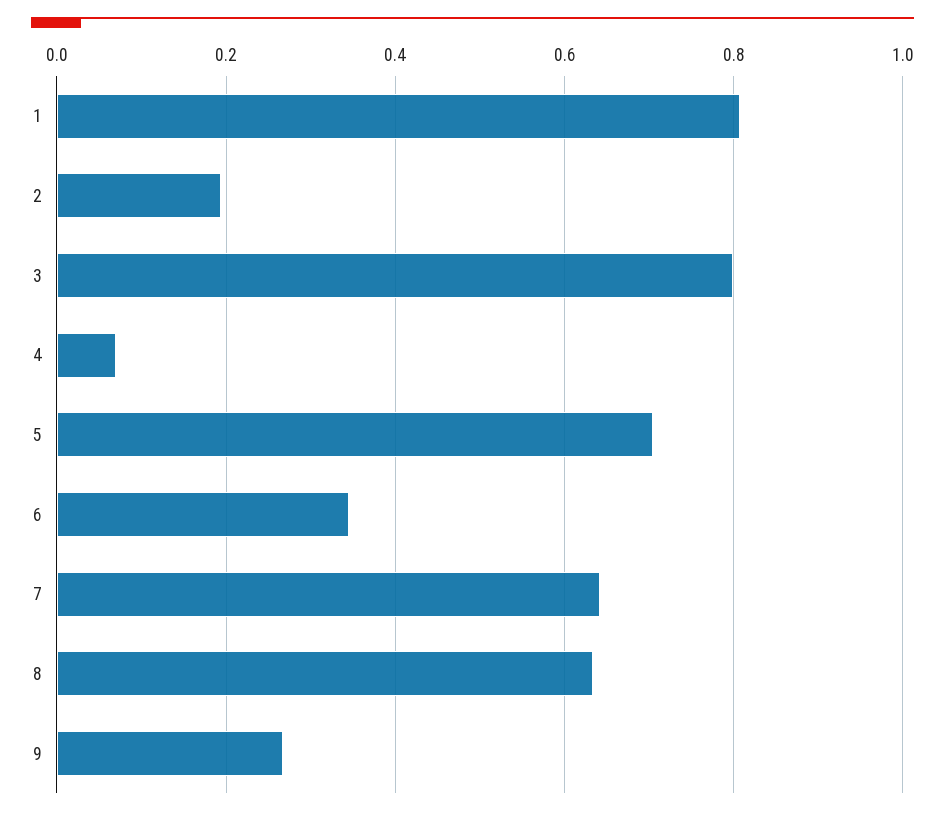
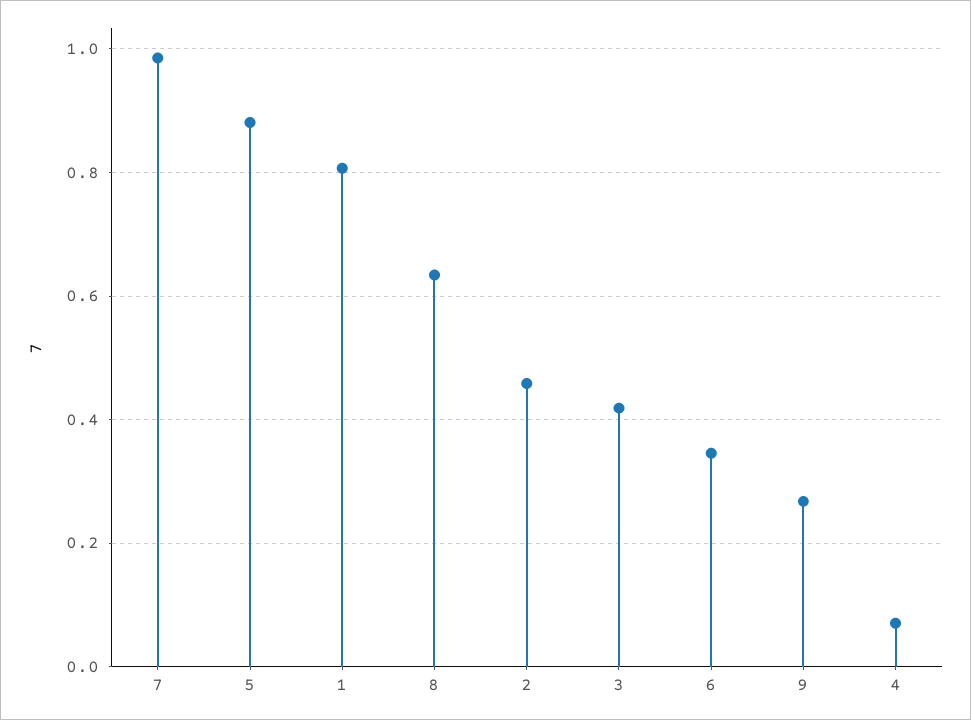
2: 0.2 -> 0.46
3: 0.8 -> 0.42
5: 0.7 -> 0.88
7: 0.64 -> 0.98

